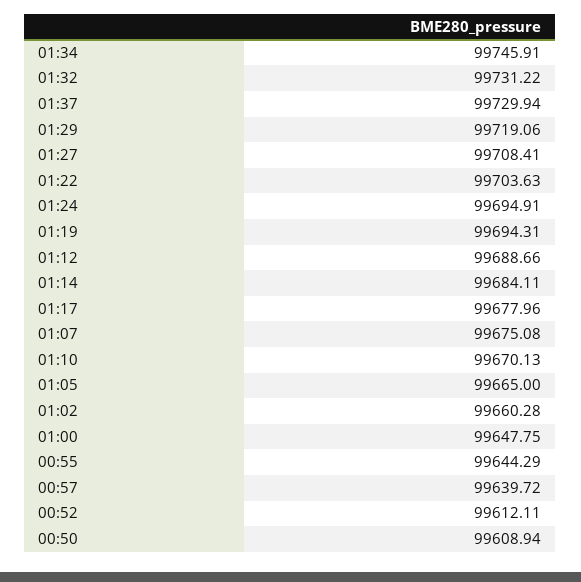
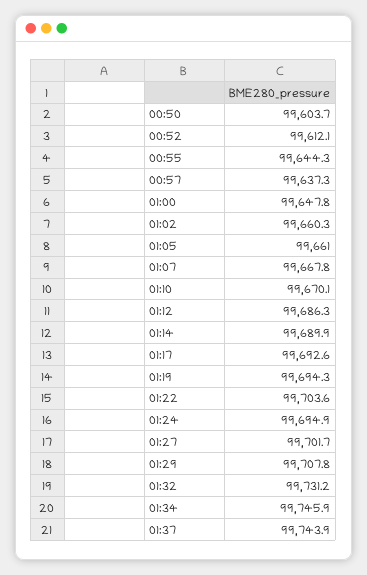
01:37: 99729.94 -> 99743.9
01:29: 99719.06 -> 99707.8
01:27: 99708.41 -> 99701.7
01:12: 99688.66 -> 99686.3
01:14: 99684.11 -> 99689.9
01:17: 99677.96 -> 99692.6
01:07: 99675.08 -> 99667.8
01:05: 99665 -> 99661
00:57: 99639.72 -> 99637.3
00:50: 99608.94 -> 99603.7

